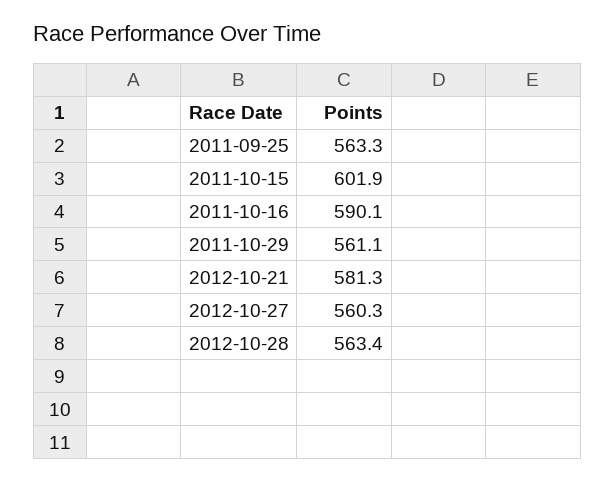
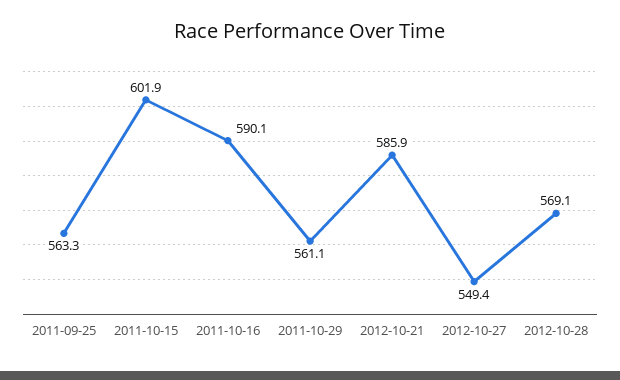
2012-10-21: 581.3 -> 585.9
2012-10-27: 560.3 -> 549.4
2012-10-28: 563.4 -> 569.1

